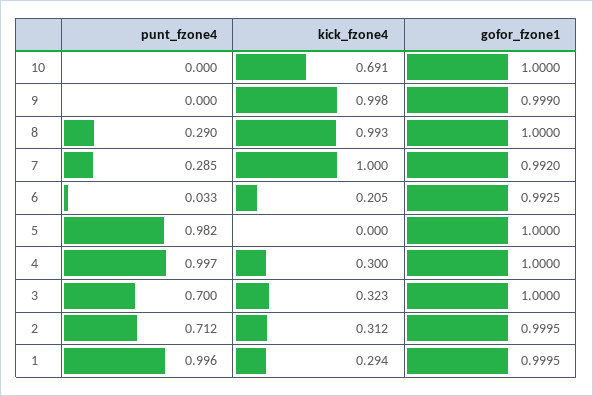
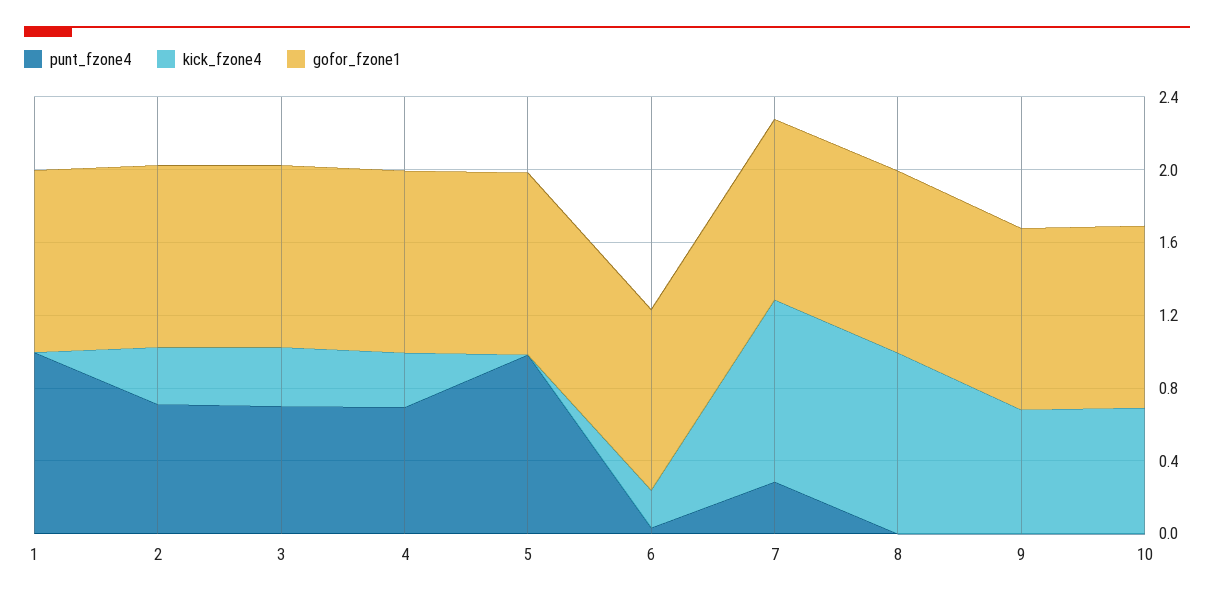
kick_fzone4, 9: 0.998 -> 0.7
punt_fzone4, 8: 0.29 -> 0
punt_fzone4, 4: 0.997 -> 0.7
kick_fzone4, 1: 0.294 -> 0

